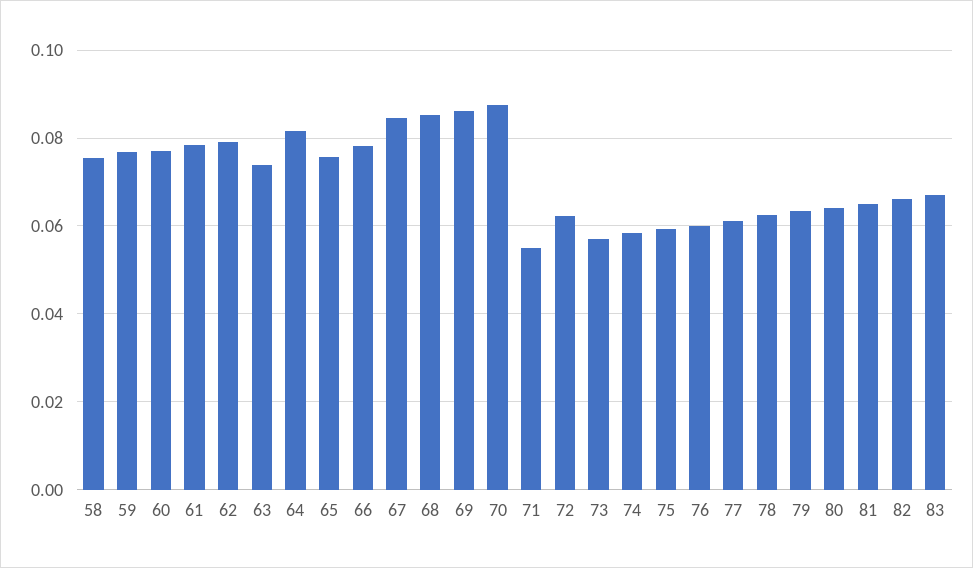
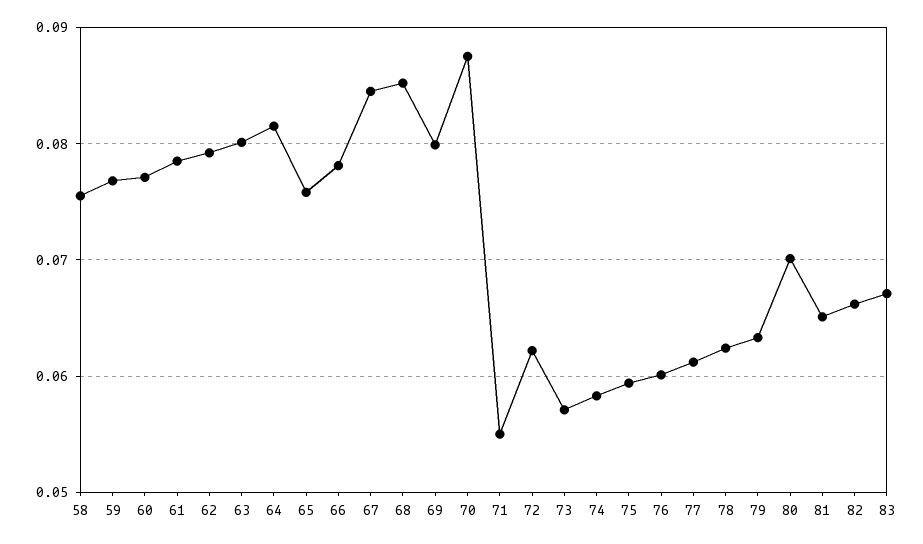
63: 0.074 -> 0.08
69: 0.086 -> 0.08
80: 0.064 -> 0.07

